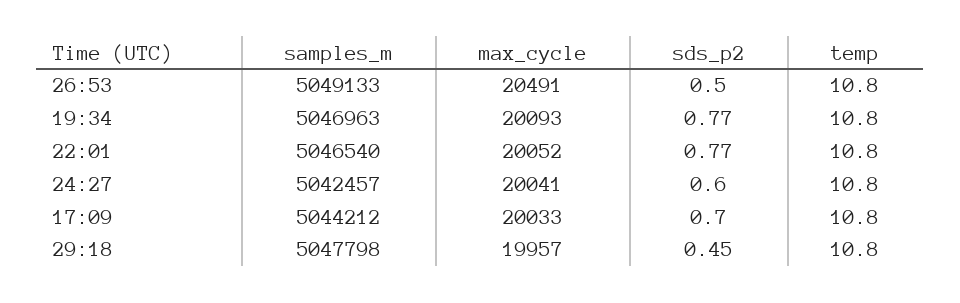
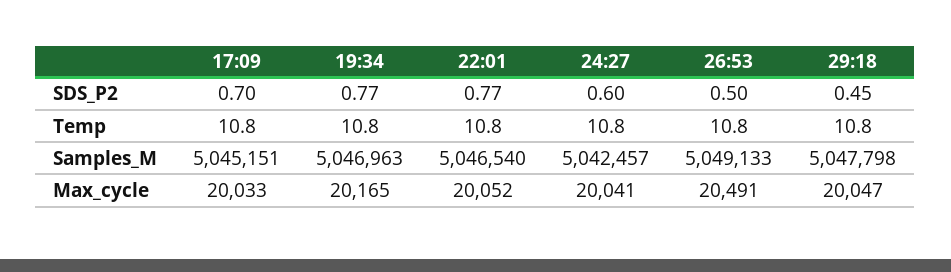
max_cycle, 19:34: 20093 -> 20165
samples_m, 17:09: 5044212 -> 5045151
max_cycle, 29:18: 19957 -> 20047

